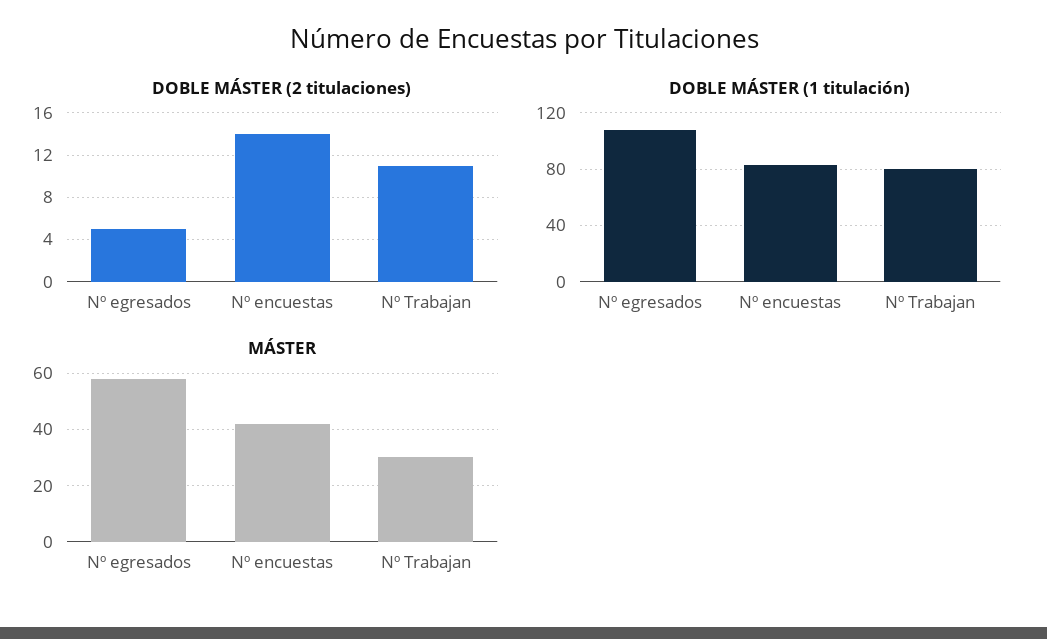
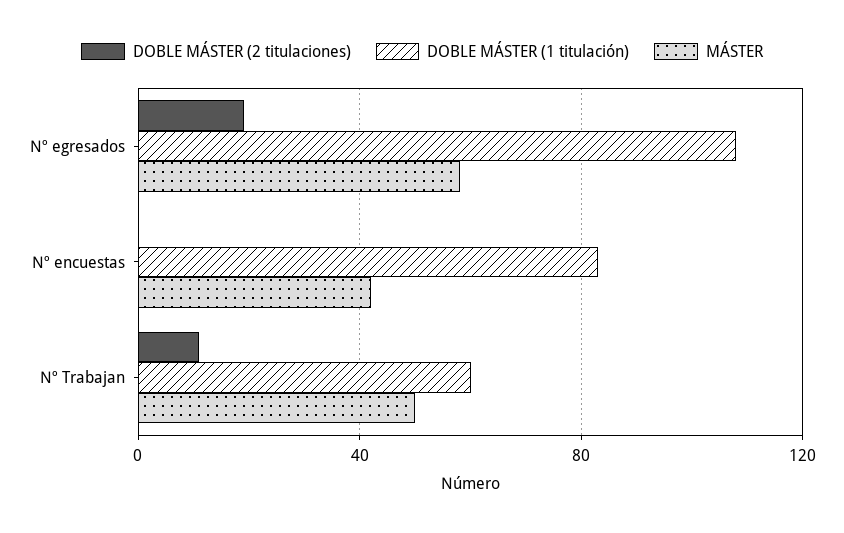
DOBLE MÁSTER (2 titulaciones), Nº egresados: 5 -> 20
DOBLE MÁSTER (2 titulaciones), Nº encuestas: 14 -> 0
DOBLE MÁSTER (1 titulación), Nº Trabajan: 80 -> 60
MÁSTER, Nº Trabajan: 30 -> 50

